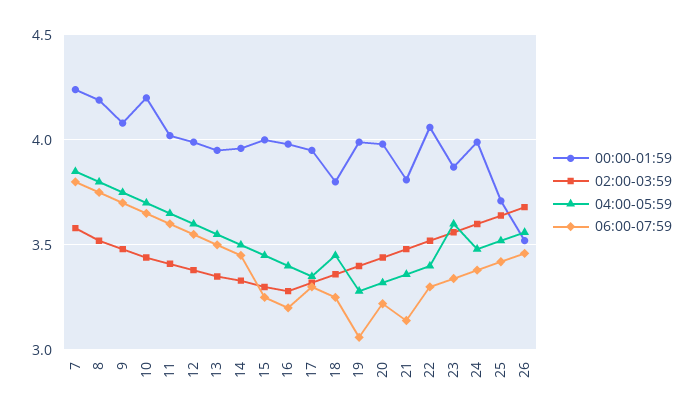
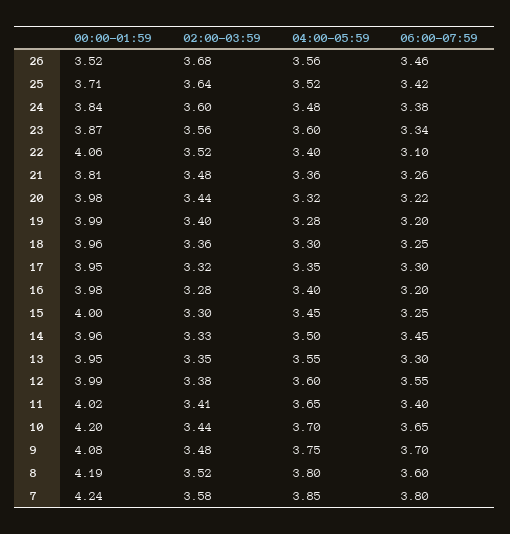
06:00-07:59, 8: 3.75 -> 3.6
06:00-07:59, 11: 3.6 -> 3.4
06:00-07:59, 13: 3.5 -> 3.3
00:00-01:59, 18: 3.8 -> 3.96
04:00-05:59, 18: 3.45 -> 3.3
06:00-07:59, 19: 3.05 -> 3.2
06:00-07:59, 21: 3.15 -> 3.26
06:00-07:59, 22: 3.3 -> 3.1
00:00-01:59, 24: 4 -> 3.84

